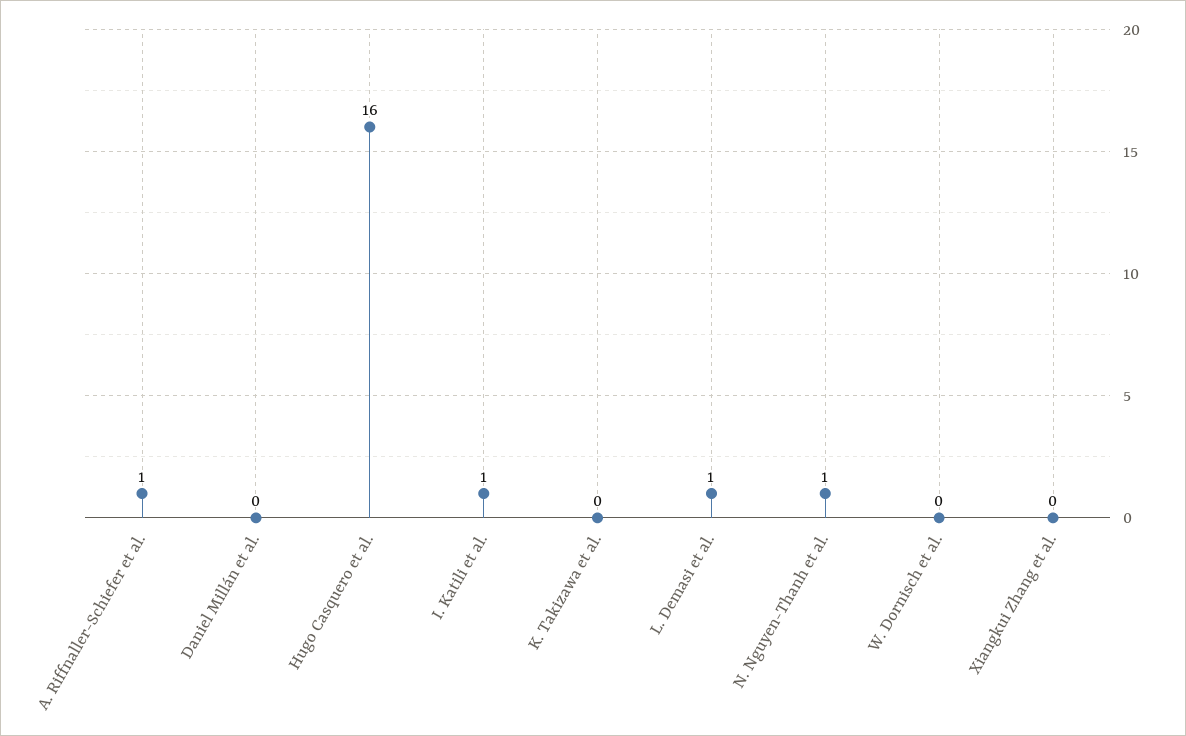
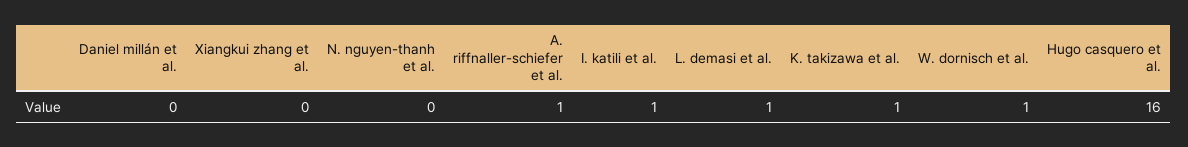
K. Takizawa et al.: 0 -> 1
N. Nguyen-Thanh et al.: 1 -> 0
W. Dornisch et al.: 0 -> 1

